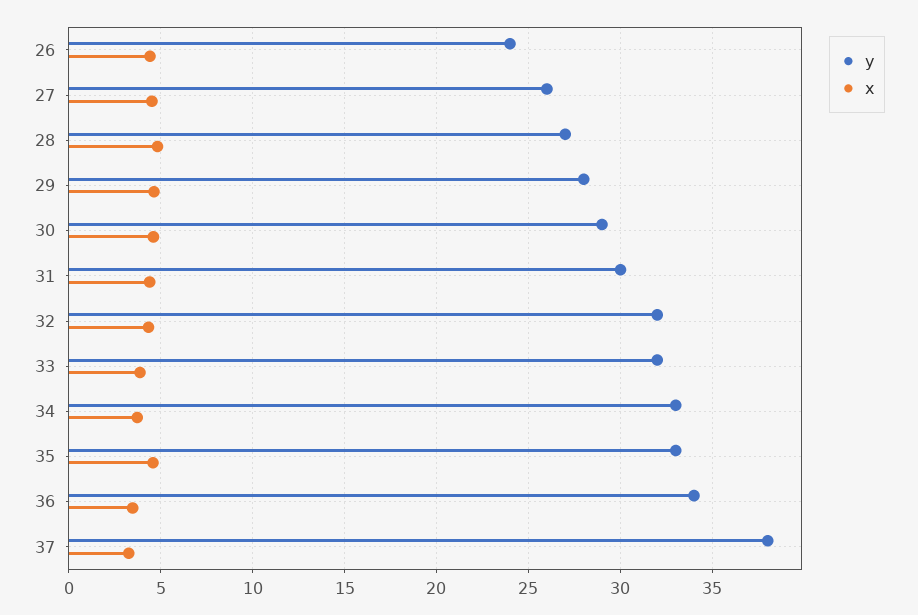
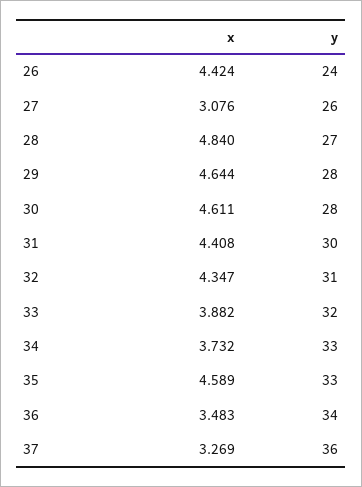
x, 27: 4.5 -> 3.076
y, 30: 29 -> 28
y, 32: 32 -> 31
y, 37: 38 -> 36

